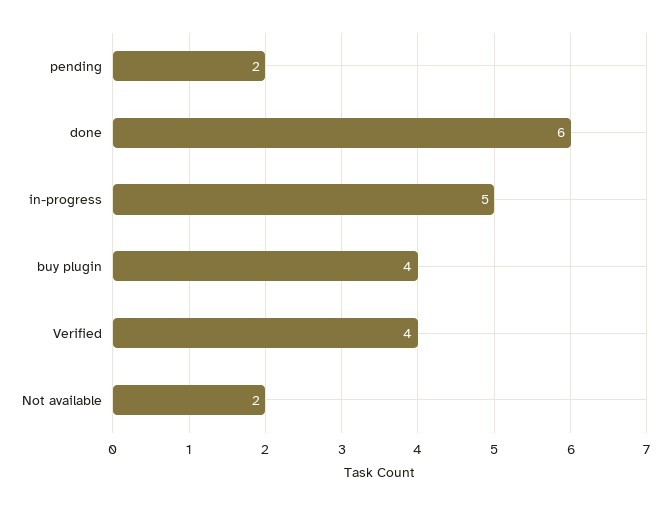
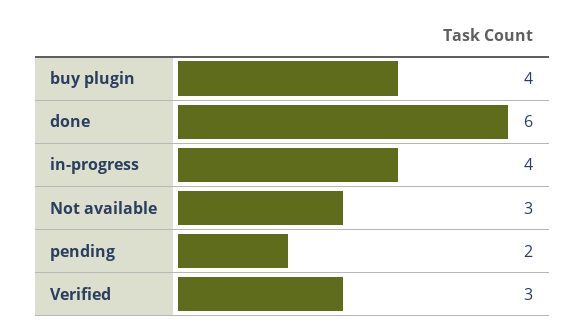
in-progress: 5 -> 4
Verified: 4 -> 3
Not available: 2 -> 3

